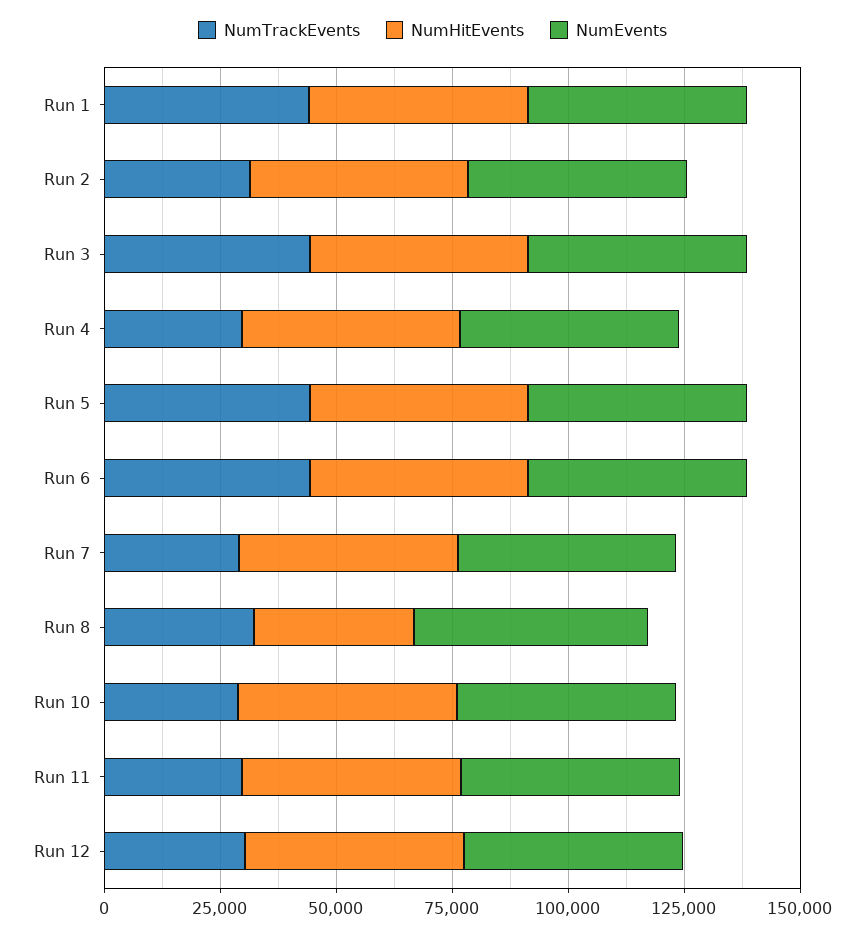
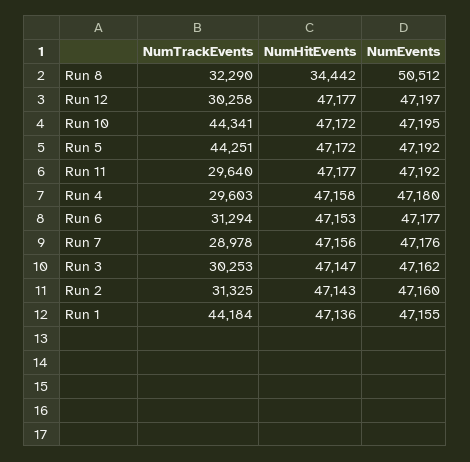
NumTrackEvents, Run 3: 45000 -> 30253
NumTrackEvents, Run 6: 45000 -> 31294
NumTrackEvents, Run 10: 30000 -> 44341

